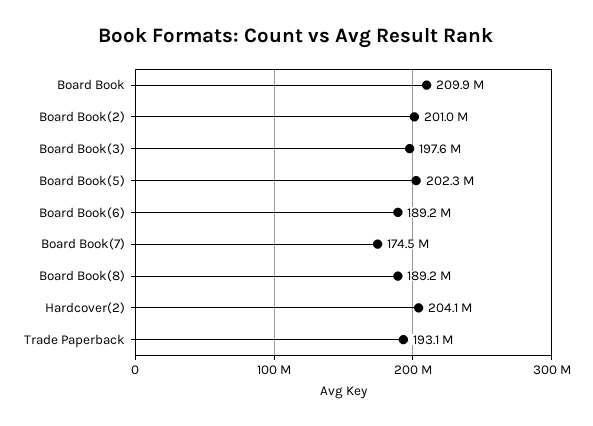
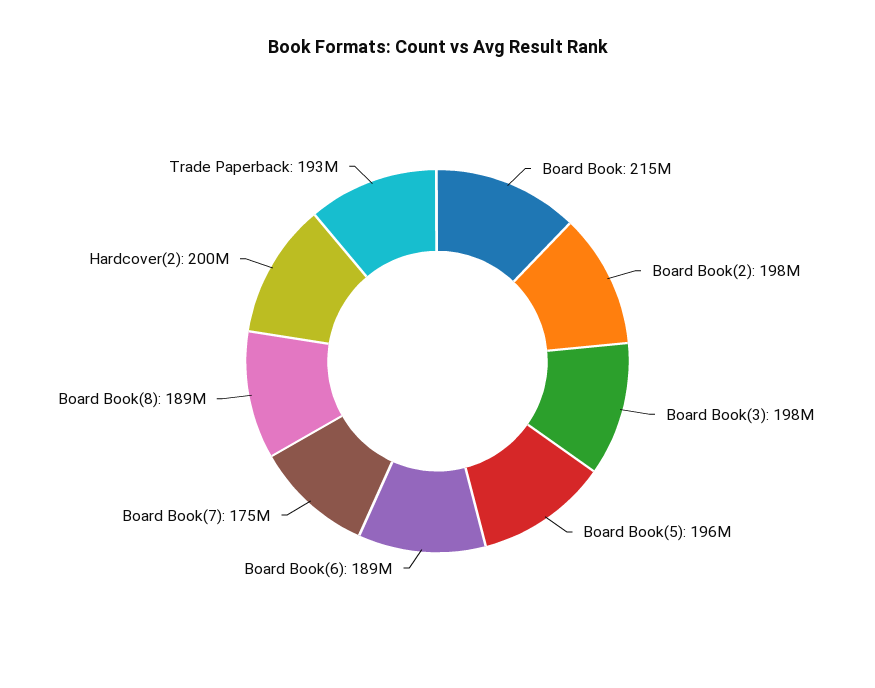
Board Book: 209900000 -> 215000000
Board Book(2): 201000000 -> 198000000
Board Book(5): 202300000 -> 196000000
Hardcover(2): 204100000 -> 200000000

